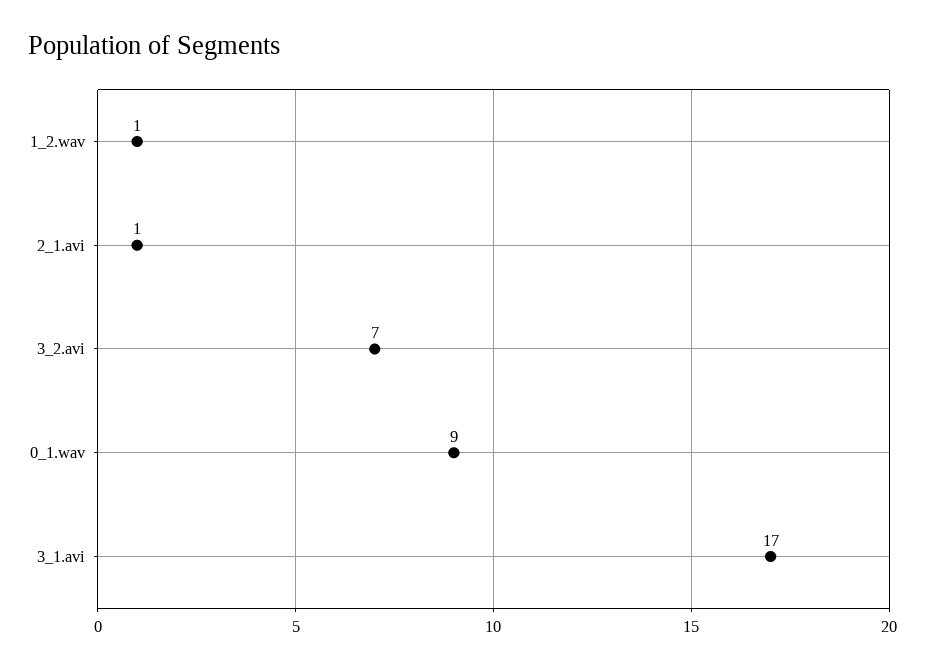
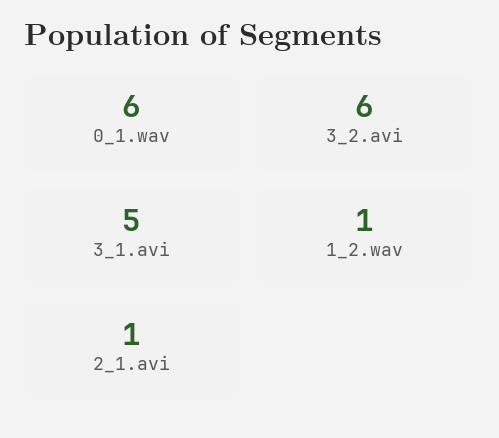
3_2.avi: 7 -> 6
0_1.wav: 9 -> 6
3_1.avi: 17 -> 5

